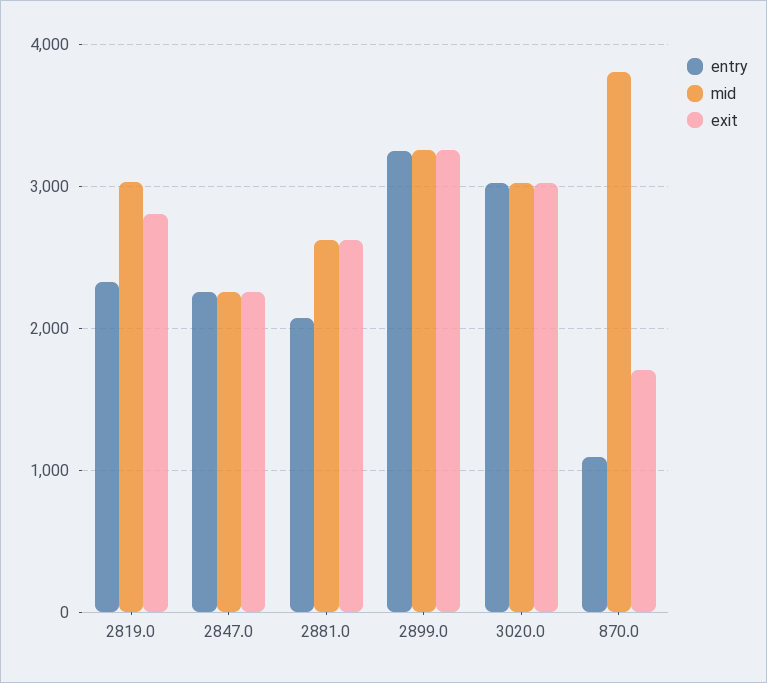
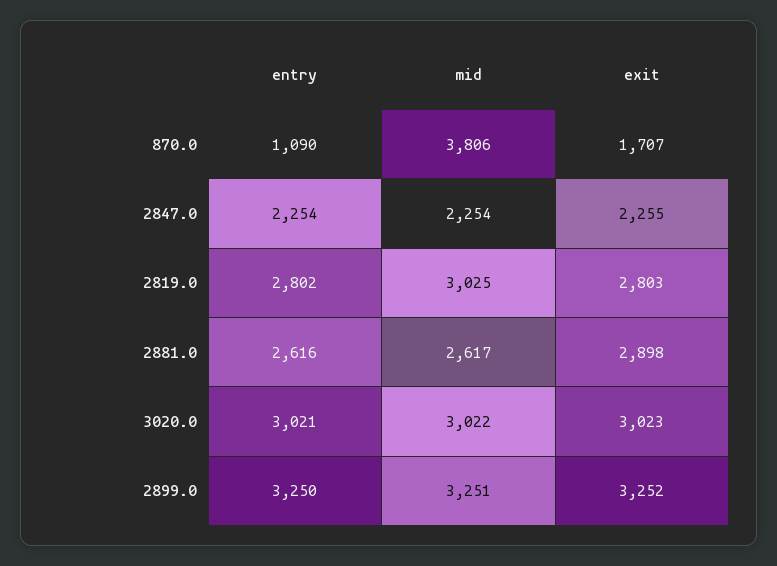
entry, 2819.0: 2300 -> 2802
entry, 2881.0: 2100 -> 2616
exit, 2881.0: 2600 -> 2898

